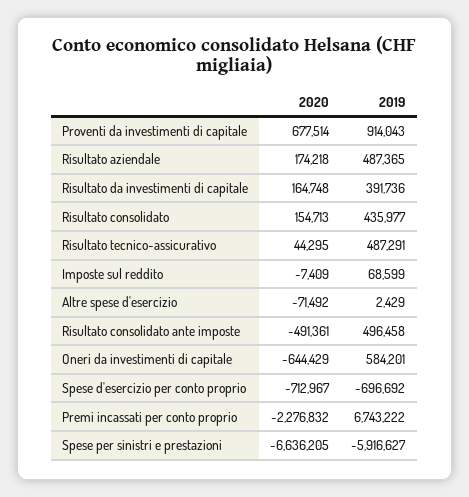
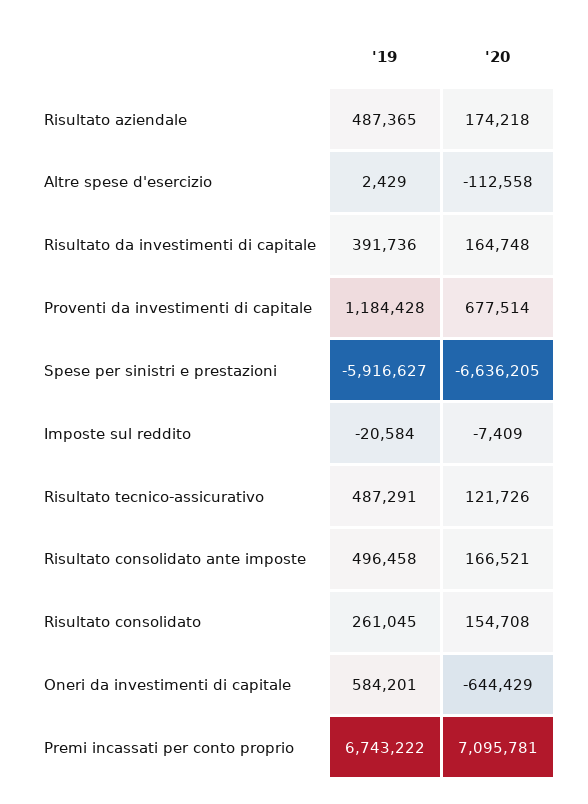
2019, Proventi da investimenti di capitale: 914043 -> 1184428
2020, Risultato consolidato: 154713 -> 154708
2019, Risultato consolidato: 435977 -> 261045
2020, Risultato tecnico-assicurativo: 44295 -> 121726
2019, Imposte sul reddito: 68599 -> -20584
2020, Altre spese d'esercizio: -71492 -> -112558
2020, Risultato consolidato ante imposte: -491361 -> 166521
2020, Spese d'esercizio per conto proprio: -712967 -> none
2019, Spese d'esercizio per conto proprio: -696692 -> none
2020, Premi incassati per conto proprio: -2276832 -> 7095781

